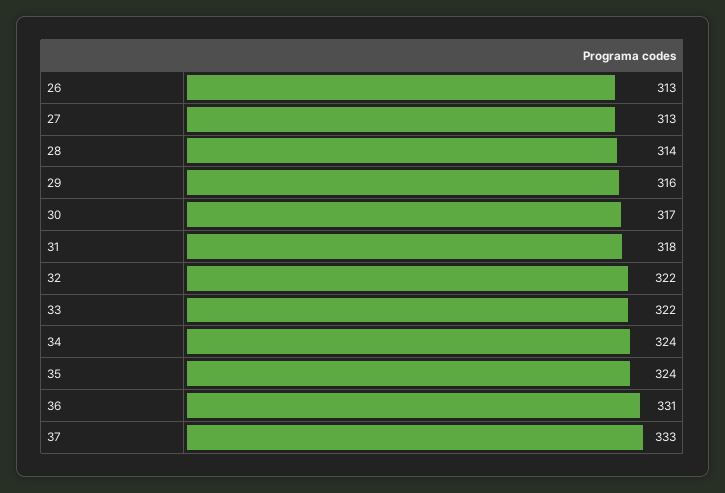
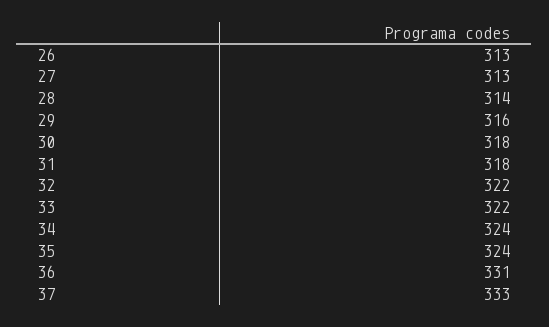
30: 317 -> 318

